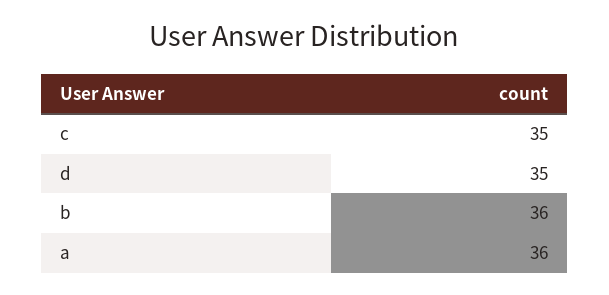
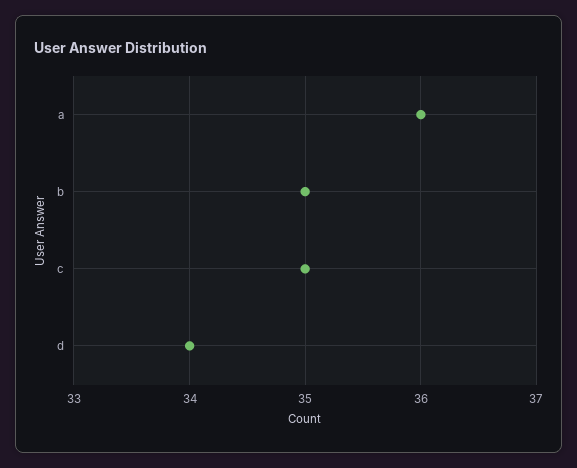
d: 35 -> 34
b: 36 -> 35

